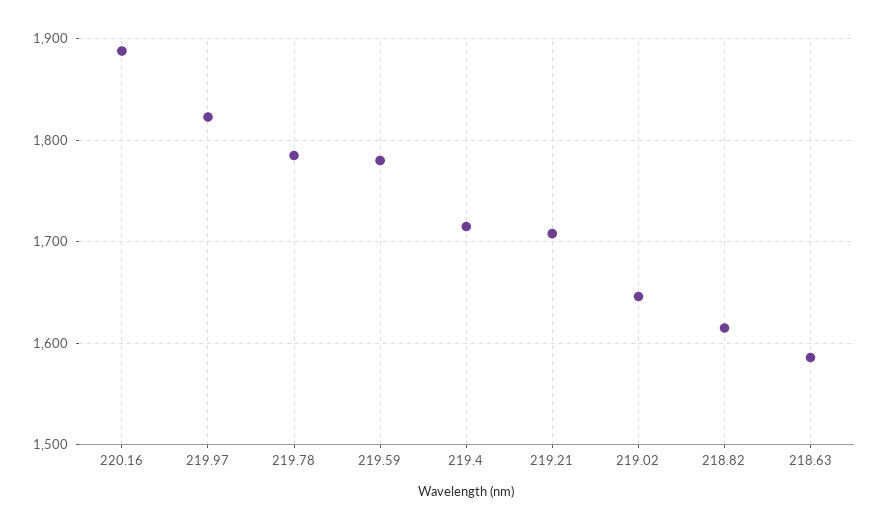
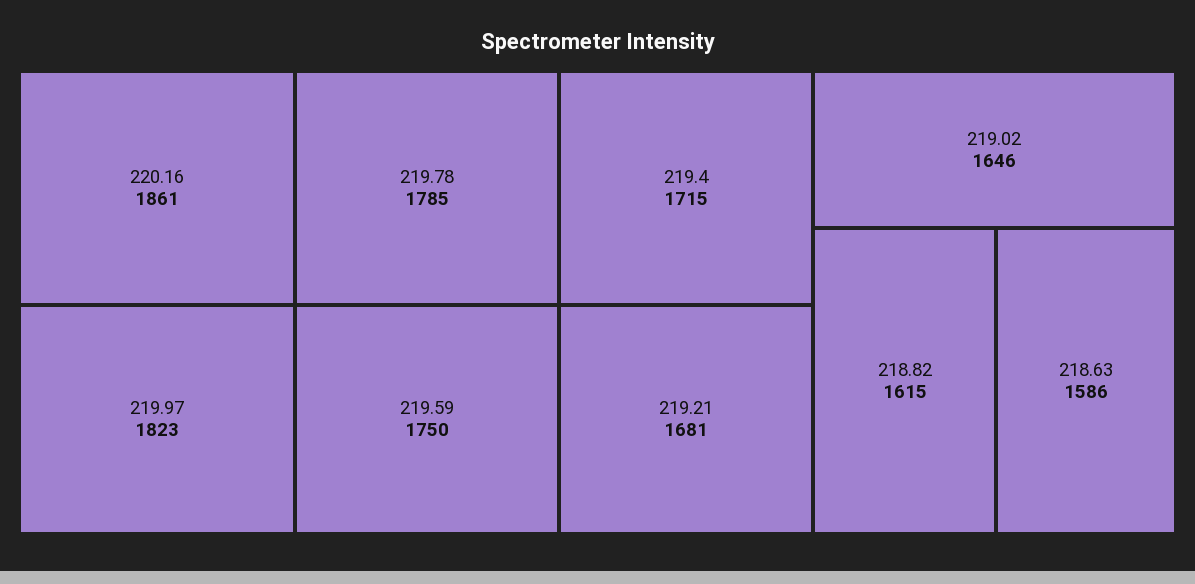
220.16: 1890 -> 1861
219.59: 1780 -> 1750
219.21: 1710 -> 1681

